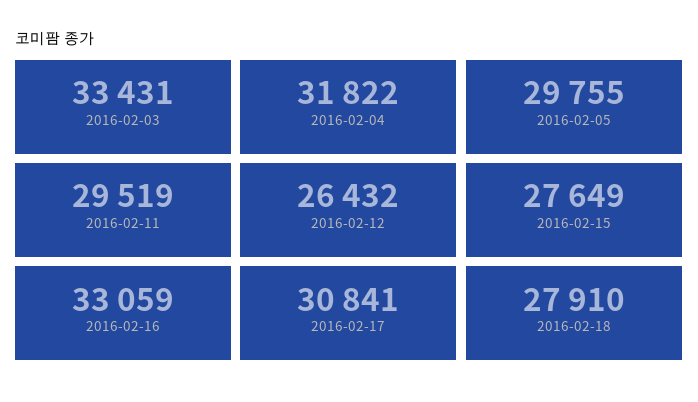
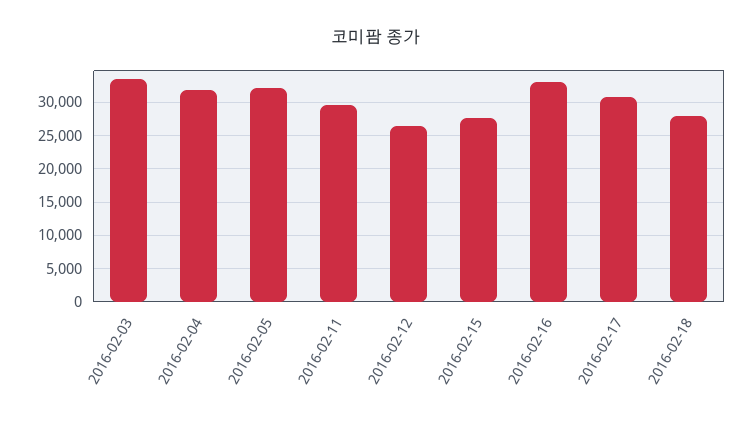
2016-02-05: 29755 -> 32000

